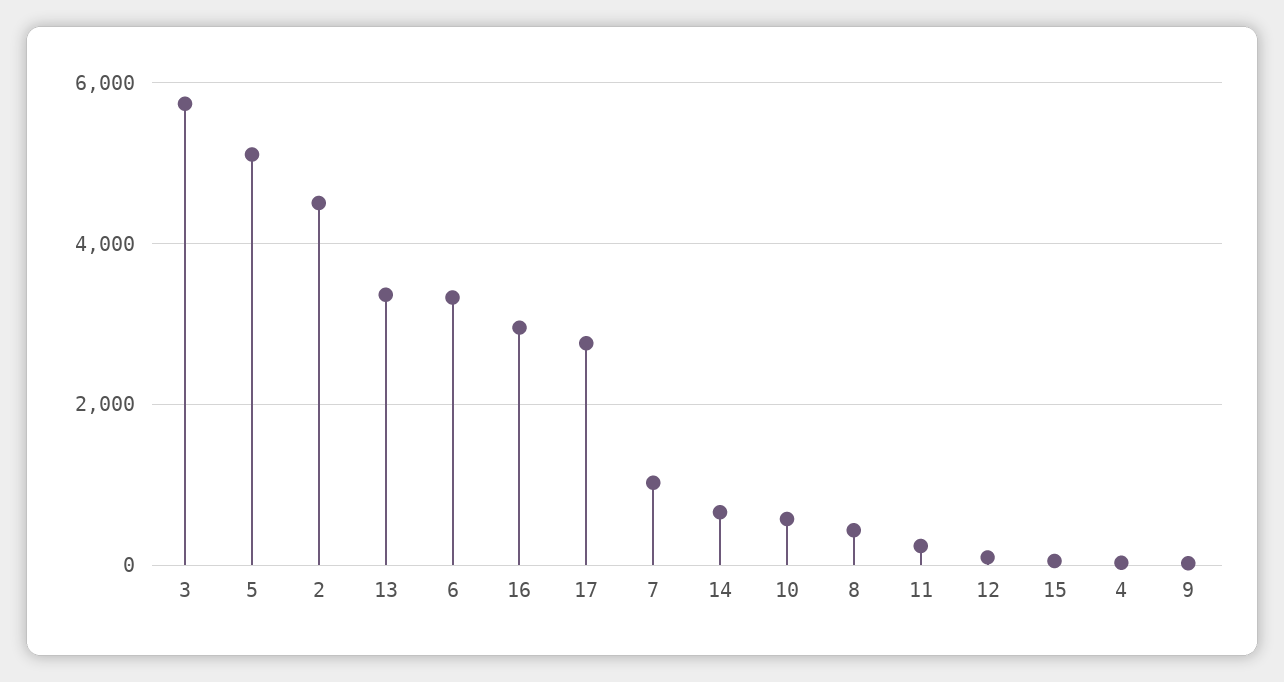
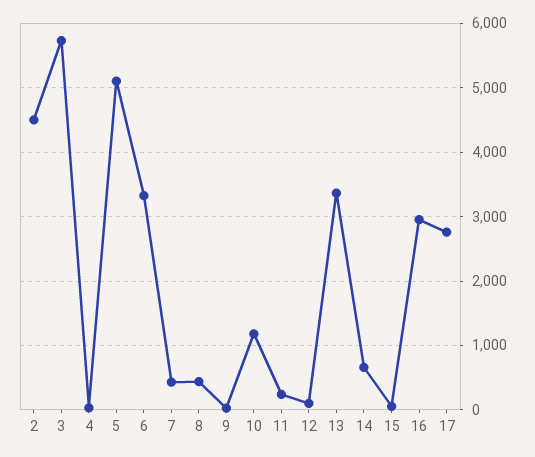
7: 1000 -> 400
10: 600 -> 1200

